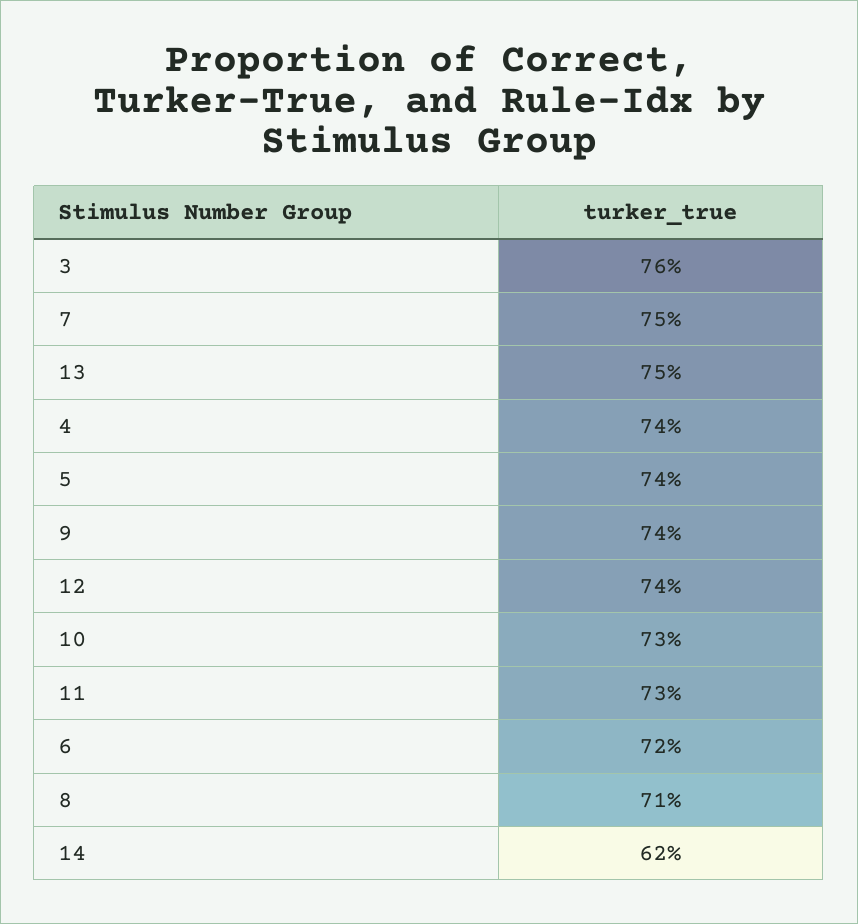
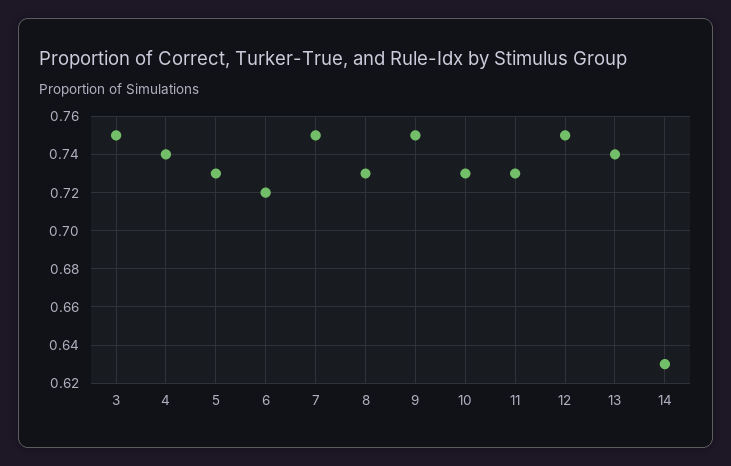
3: 0.76 -> 0.75
13: 0.75 -> 0.74
5: 0.74 -> 0.73
9: 0.74 -> 0.75
12: 0.74 -> 0.75
8: 0.71 -> 0.73
14: 0.62 -> 0.63

